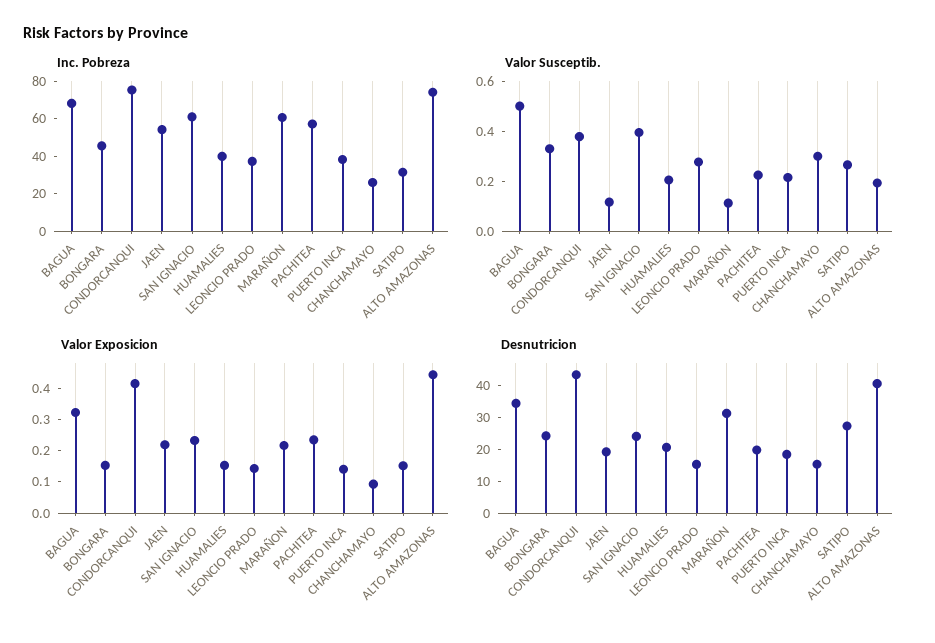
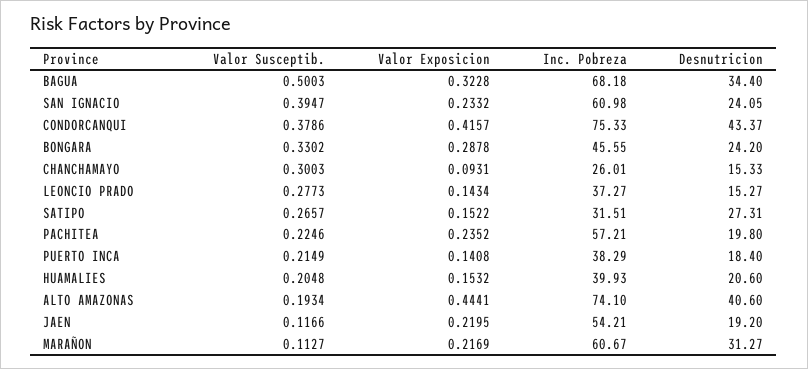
Valor Exposicion, BONGARA: 0.15 -> 0.2878

